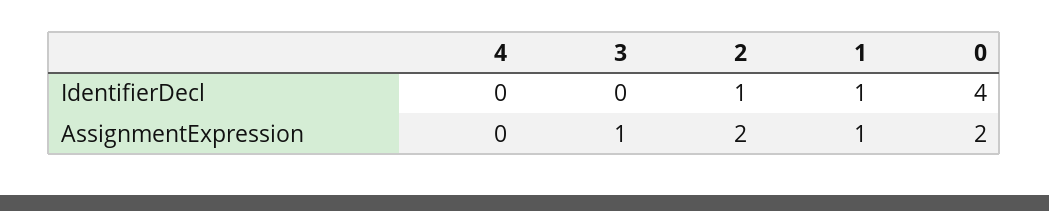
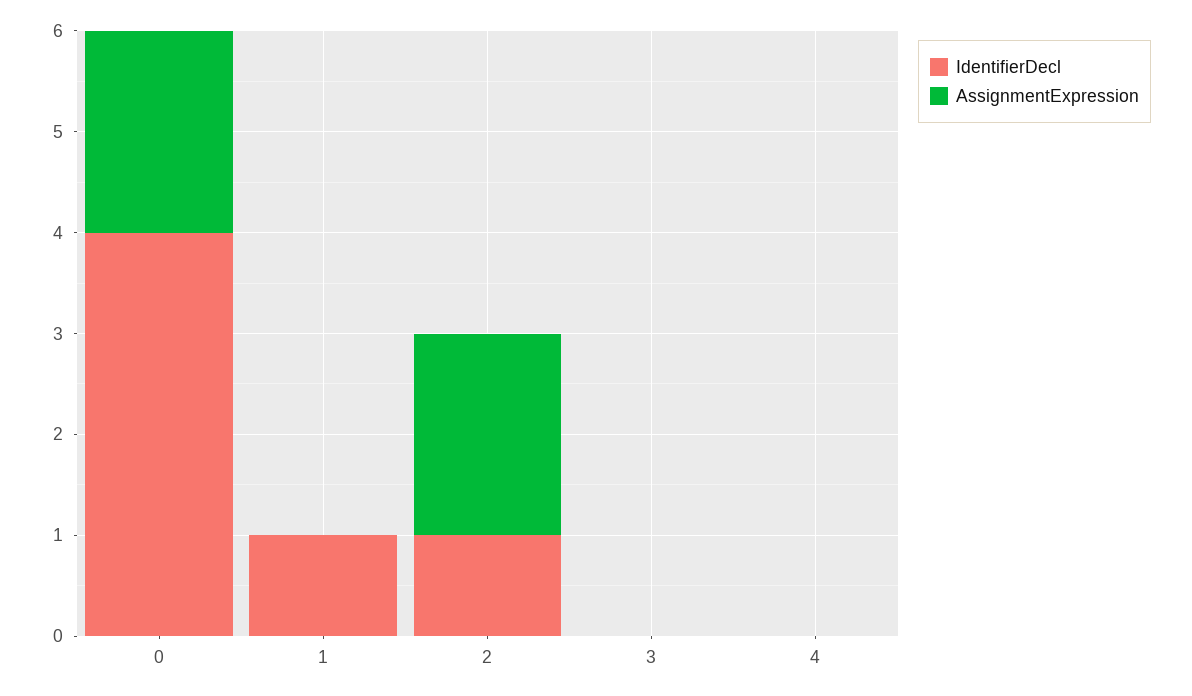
AssignmentExpression, 3: 1 -> 0
AssignmentExpression, 1: 1 -> 0

